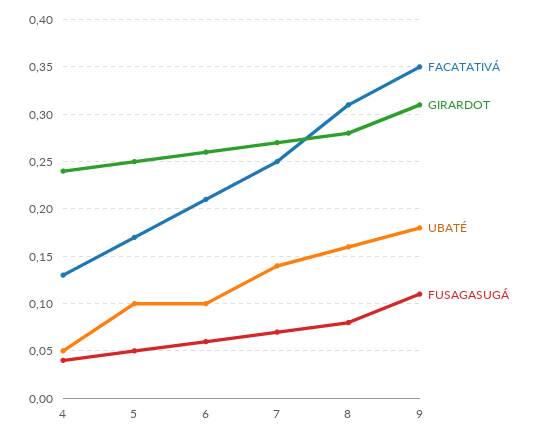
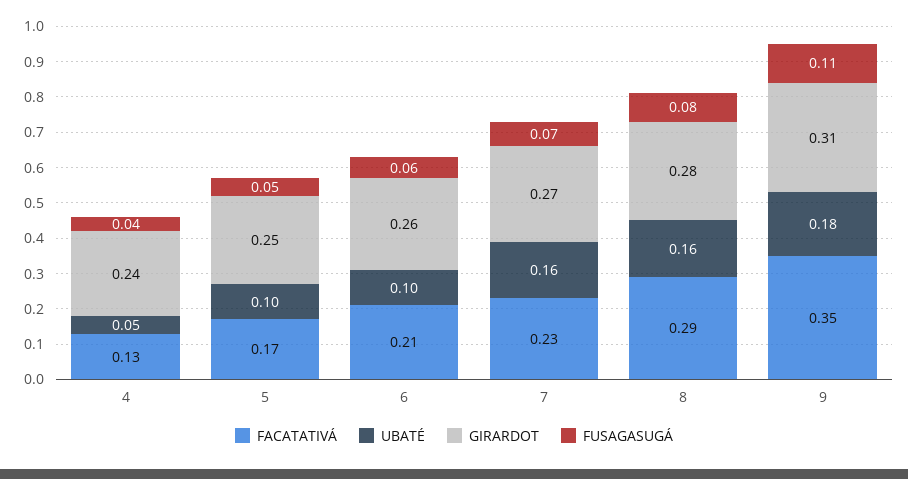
FACATATIVÁ, 7: 0.25 -> 0.23
UBATÉ, 7: 0.14 -> 0.16
FACATATIVÁ, 8: 0.31 -> 0.29

